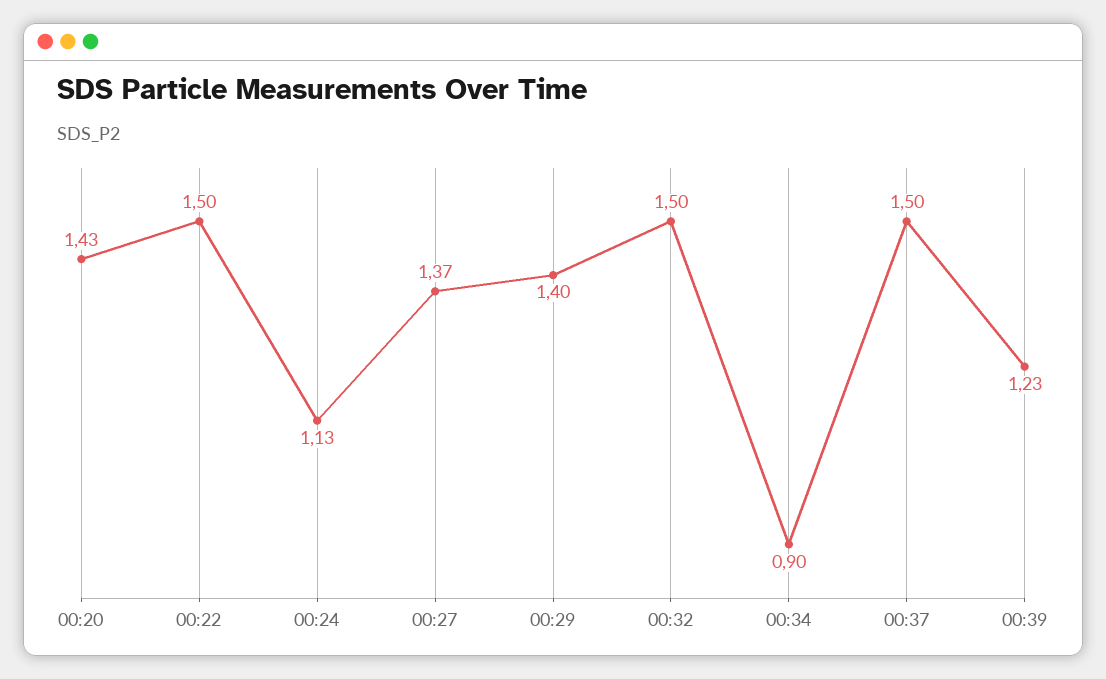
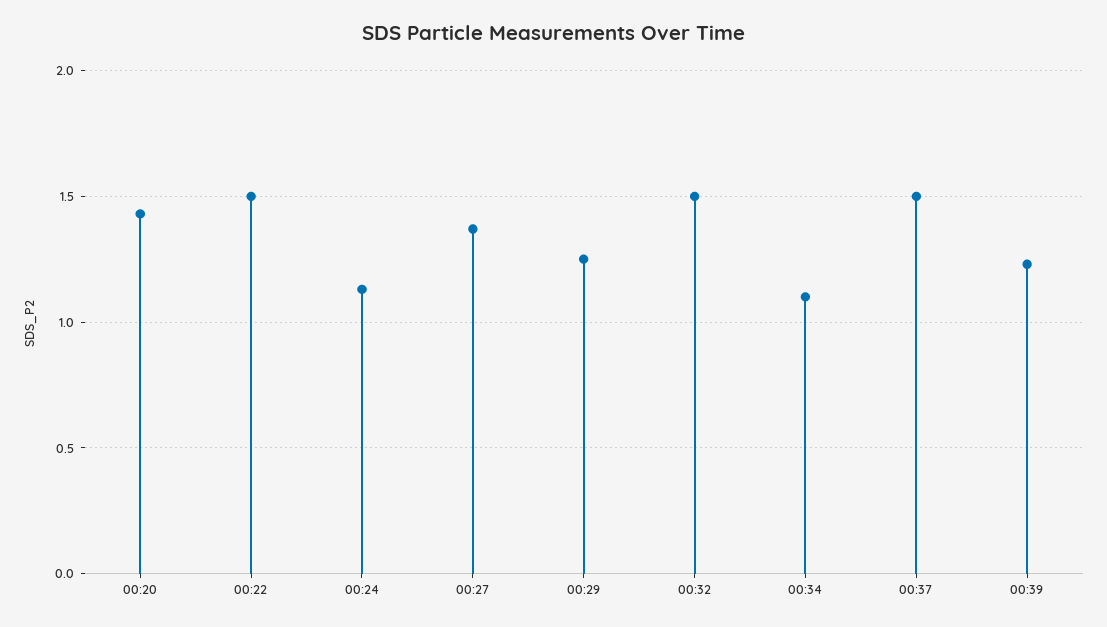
00:29: 1.4 -> 1.25
00:34: 0.9 -> 1.1

